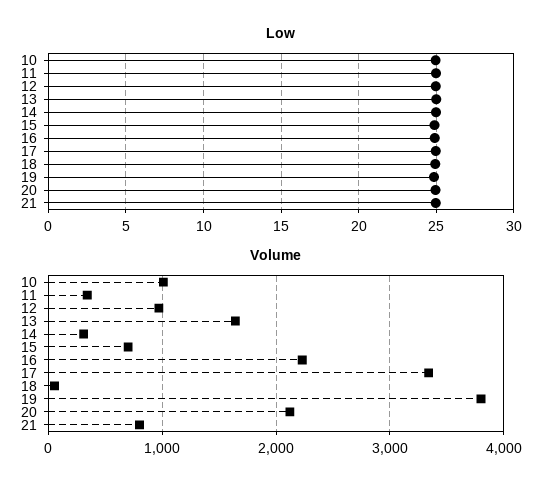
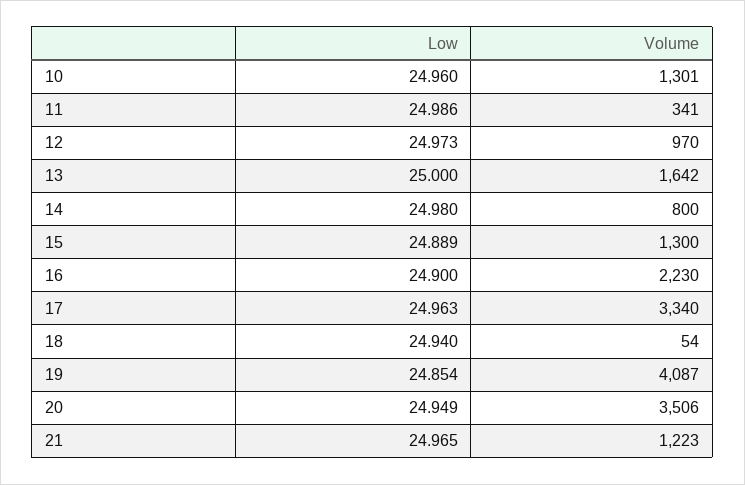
Volume, 10: 1000 -> 1301
Volume, 14: 300 -> 800
Volume, 15: 700 -> 1300
Volume, 19: 3800 -> 4087
Volume, 20: 2100 -> 3506
Volume, 21: 800 -> 1223

